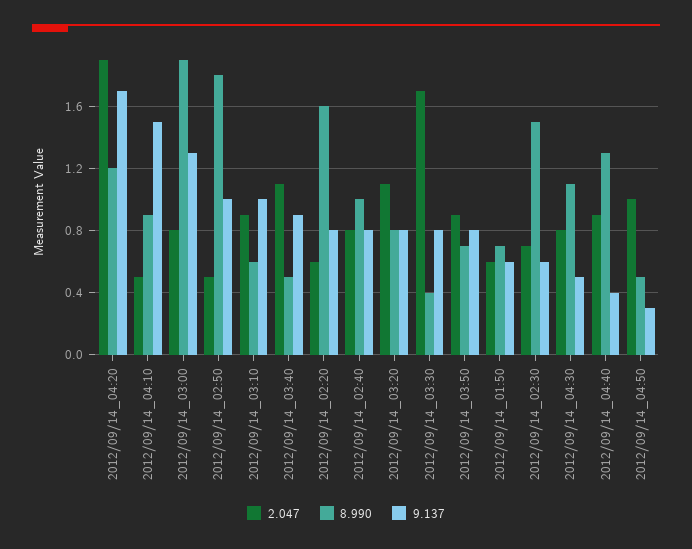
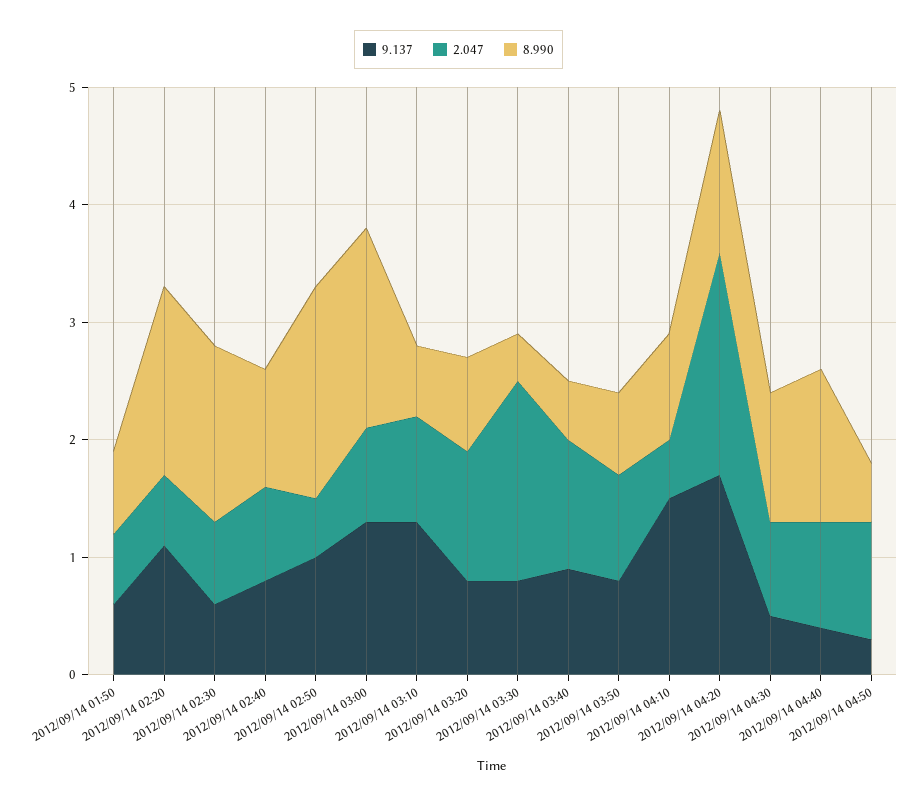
8.990, 2012/09/14_03:00: 1.9 -> 1.7
9.137, 2012/09/14_03:10: 1 -> 1.3
9.137, 2012/09/14_02:20: 0.8 -> 1.1

